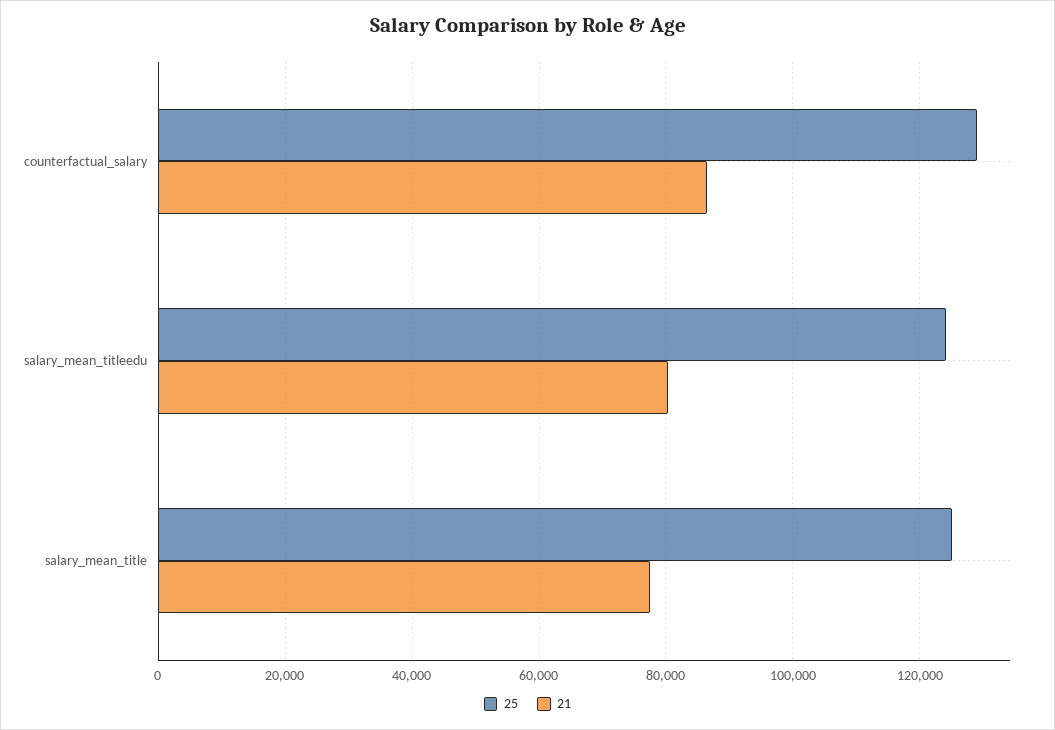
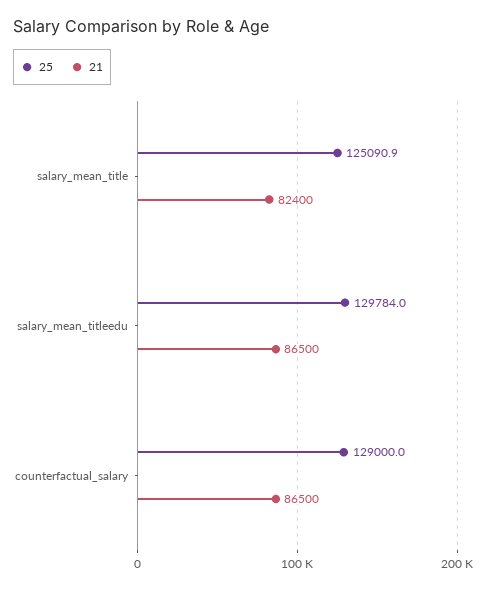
25, salary_mean_titleedu: 124000 -> 129784
21, salary_mean_titleedu: 80000 -> 86500
21, salary_mean_title: 78000 -> 82400

